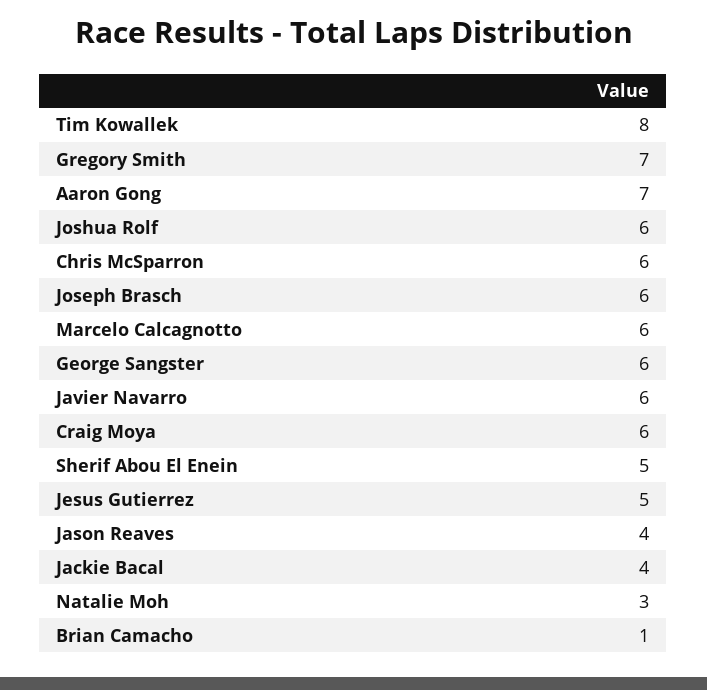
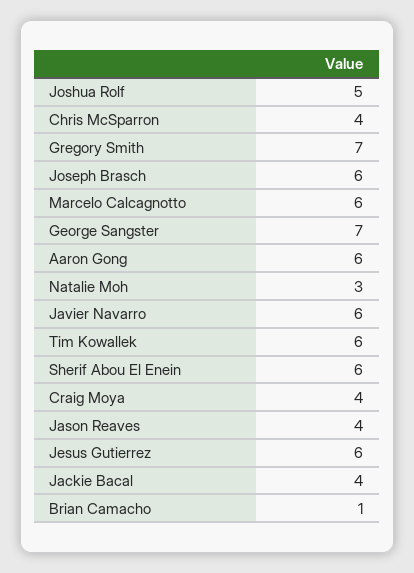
Tim Kowallek: 8 -> 6
Aaron Gong: 7 -> 6
Joshua Rolf: 6 -> 5
Chris McSparron: 6 -> 4
George Sangster: 6 -> 7
Craig Moya: 6 -> 4
Sherif Abou El Enein: 5 -> 6
Jesus Gutierrez: 5 -> 6

